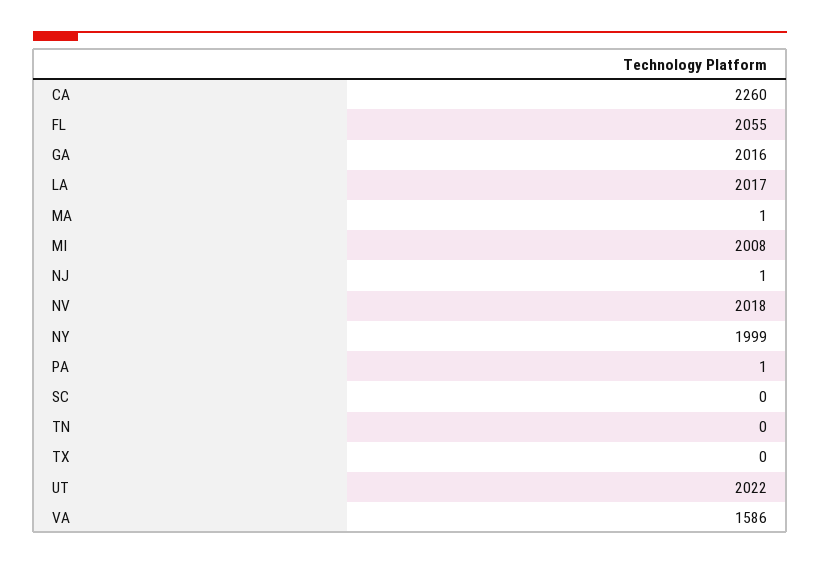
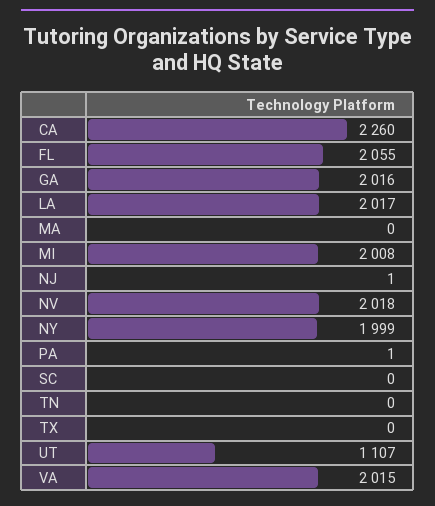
MA: 1 -> 0
UT: 2022 -> 1107
VA: 1586 -> 2015

